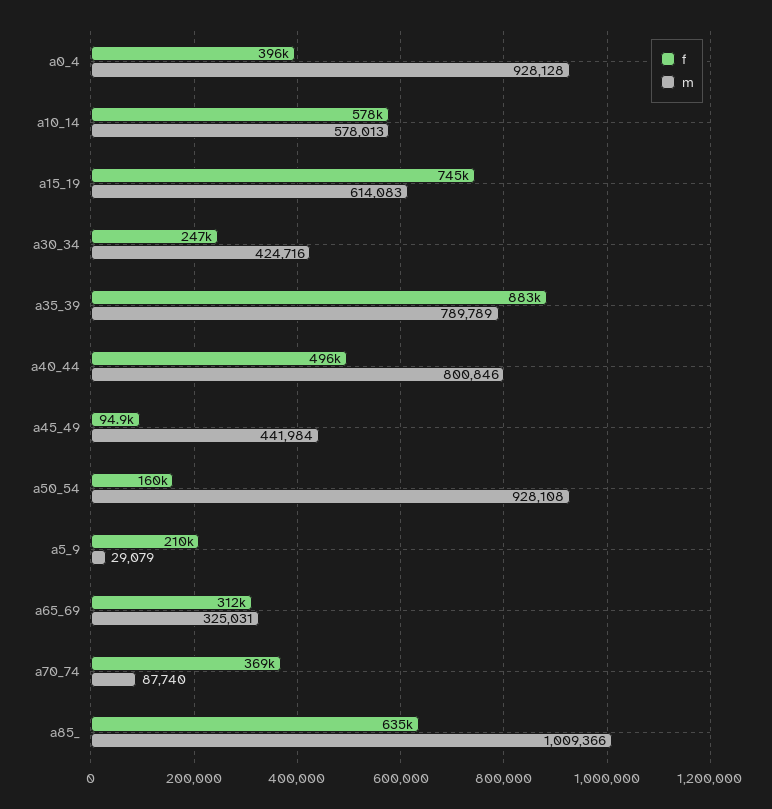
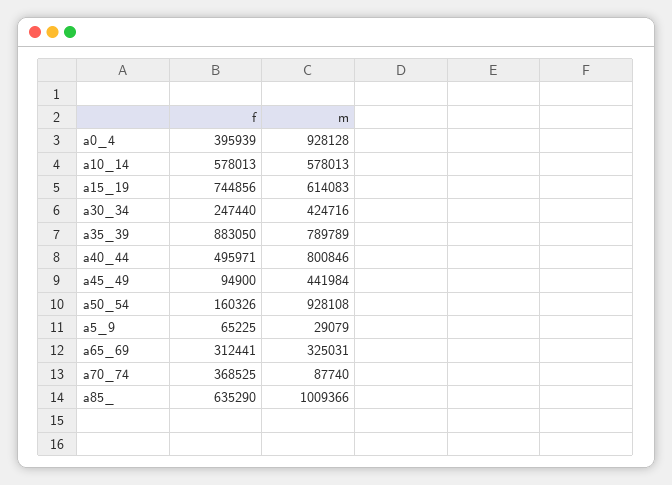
f, a5_9: 210000 -> 65225

